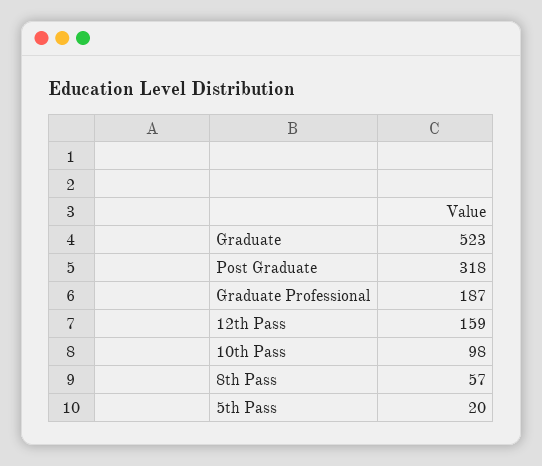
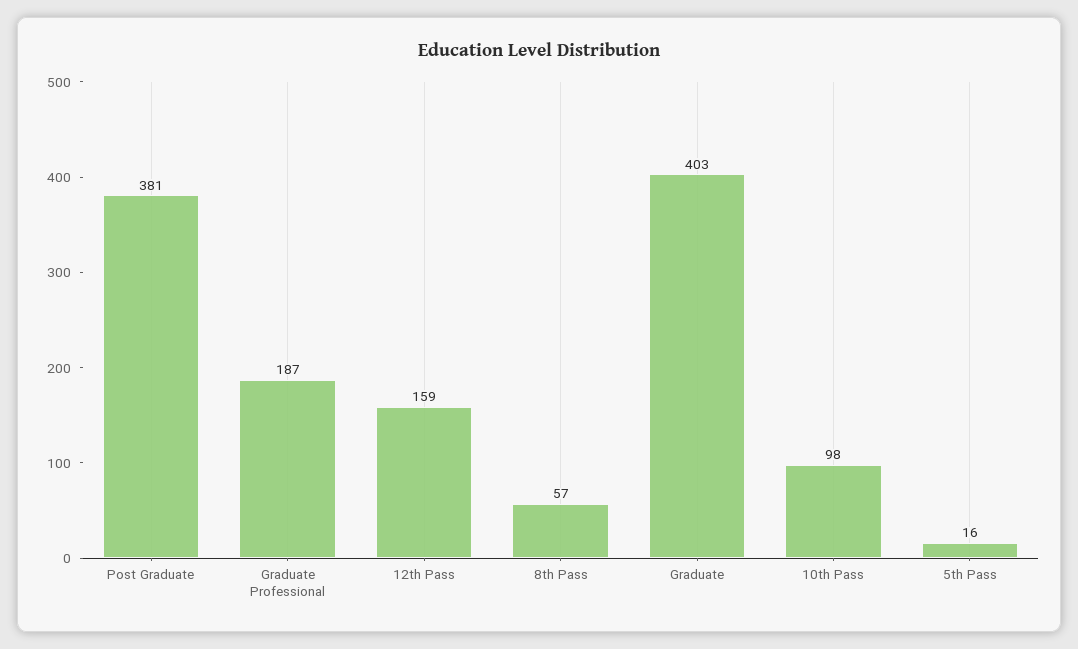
Graduate: 523 -> 403
Post Graduate: 318 -> 381
5th Pass: 20 -> 16

